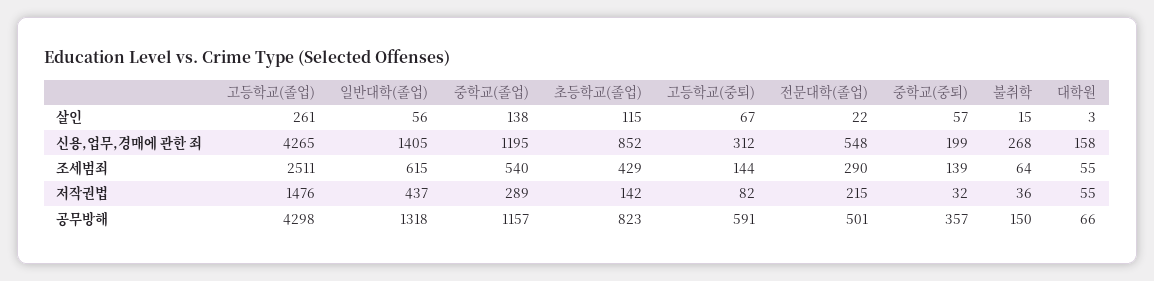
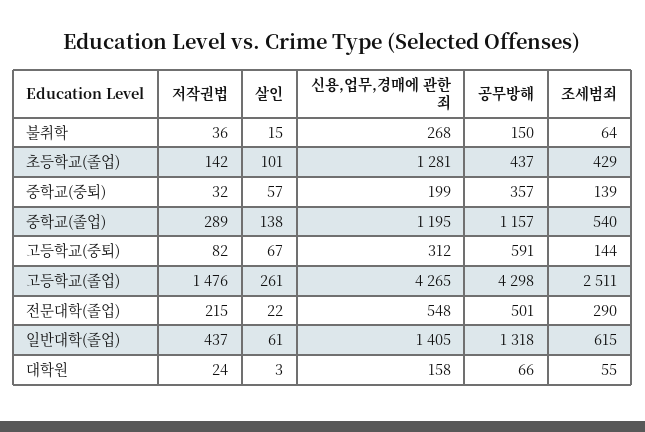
일반대학(졸업), 살인: 56 -> 61
초등학교(졸업), 살인: 115 -> 101
초등학교(졸업), 신용,업무,경매에 관한 죄: 852 -> 1281
대학원, 저작권법: 55 -> 24
초등학교(졸업), 공무방해: 823 -> 437

